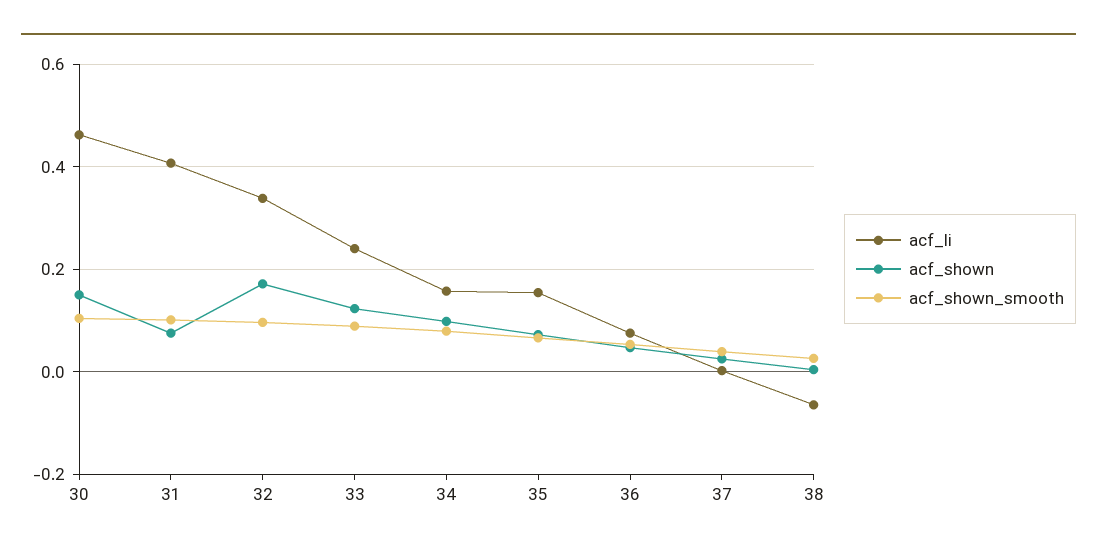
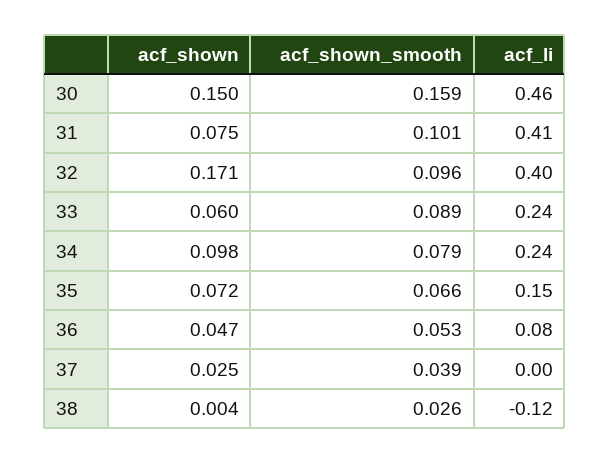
acf_shown_smooth, 30: 0.1 -> 0.159
acf_li, 32: 0.34 -> 0.4
acf_shown, 33: 0.12 -> 0.06
acf_li, 34: 0.16 -> 0.24
acf_li, 38: -0.06 -> -0.12

